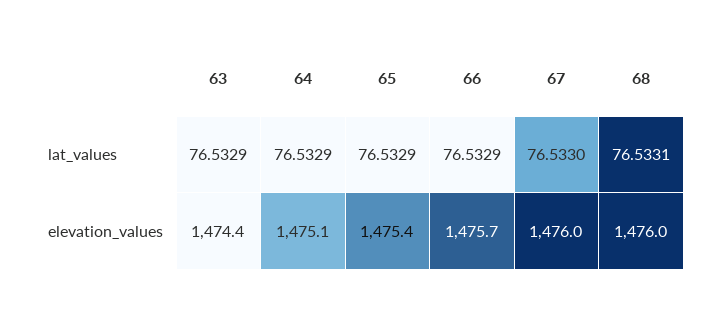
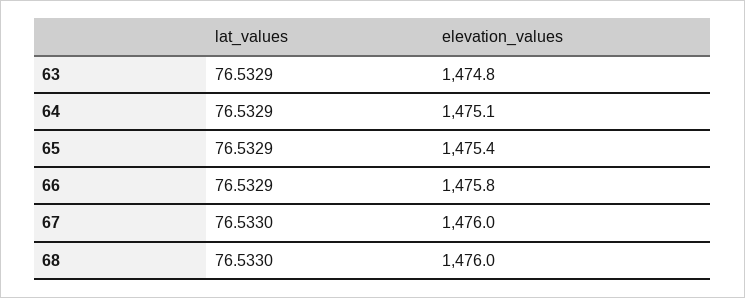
68, lat_values: 76.5331 -> 76.533
63, elevation_values: 1474.4 -> 1474.8
66, elevation_values: 1475.7 -> 1475.8

